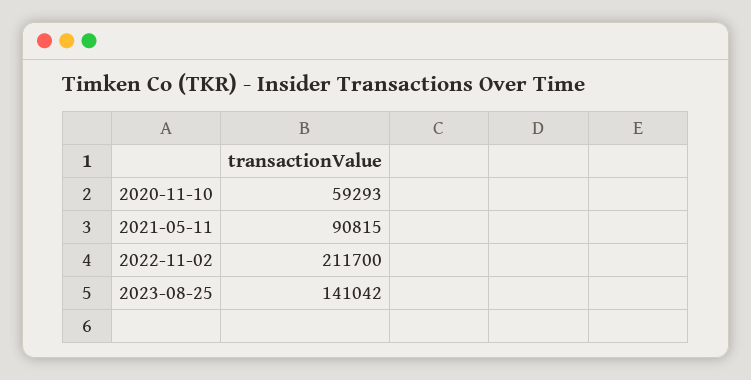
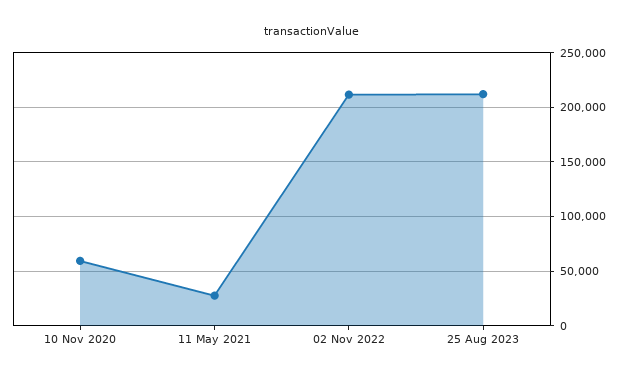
2021-05-11: 90815 -> 30000
2023-08-25: 141042 -> 210000

